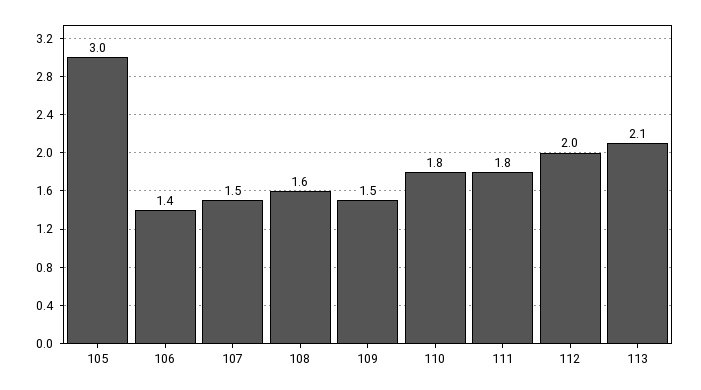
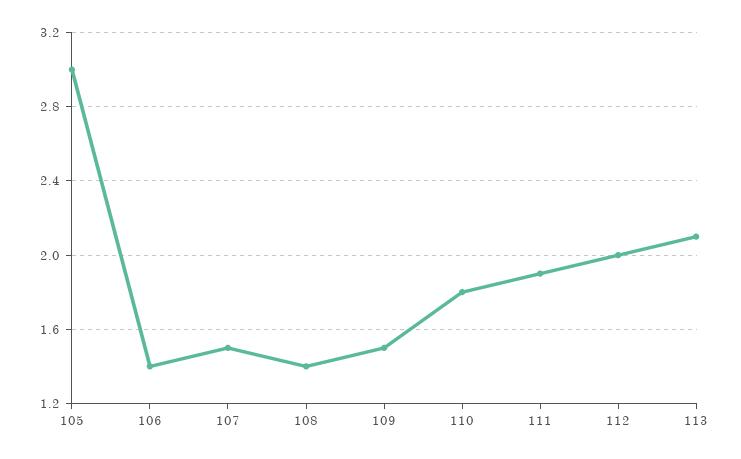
108: 1.6 -> 1.4
111: 1.8 -> 1.9

